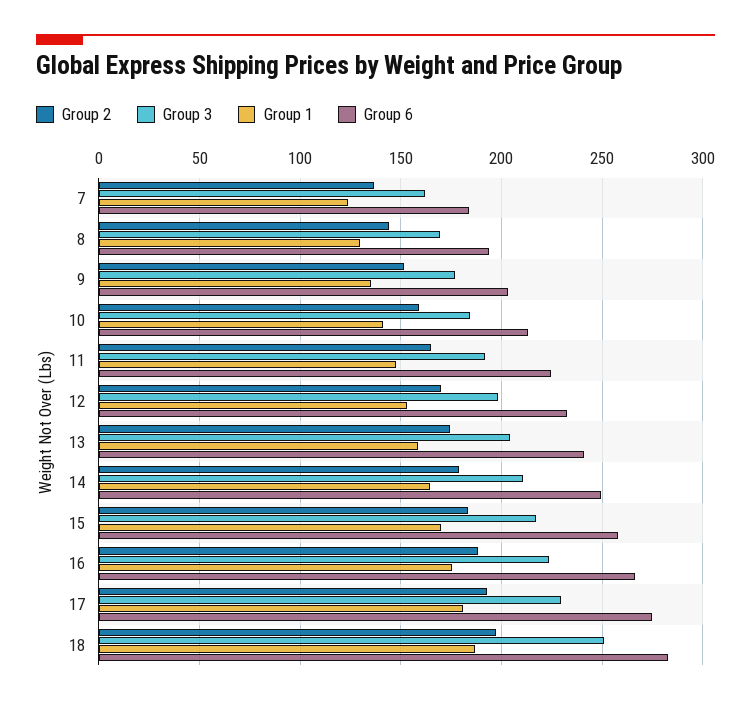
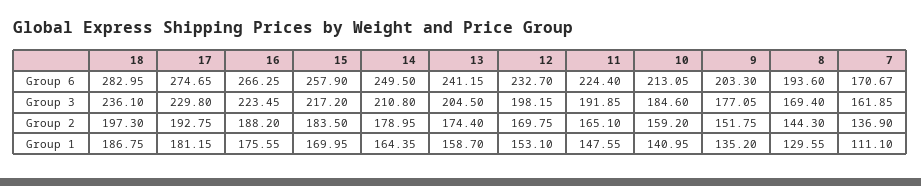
Group 1, 7: 125 -> 111.1
Group 6, 7: 185 -> 170.67
Group 3, 18: 250 -> 236.1

